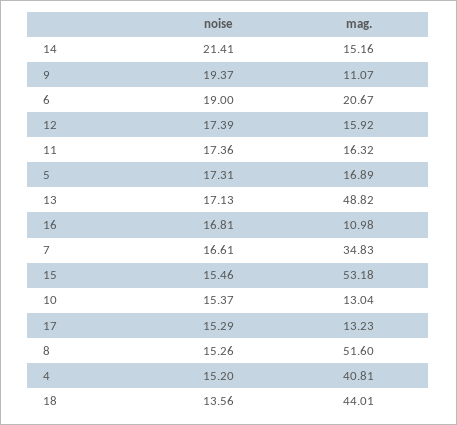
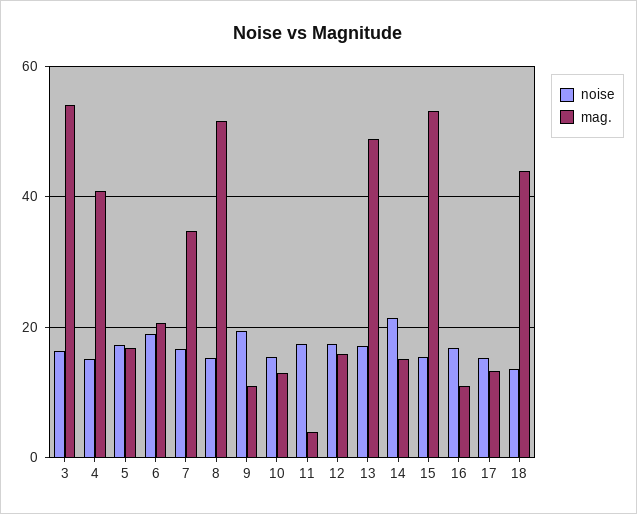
mag., 11: 16.32 -> 4
noise, 3: none -> 16
mag., 3: none -> 54

